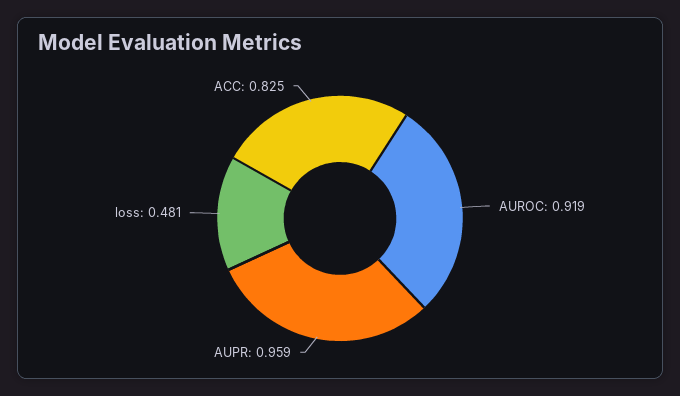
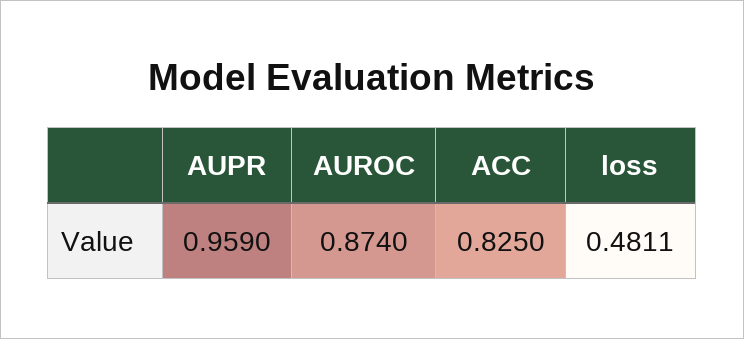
AUROC: 0.919 -> 0.874

